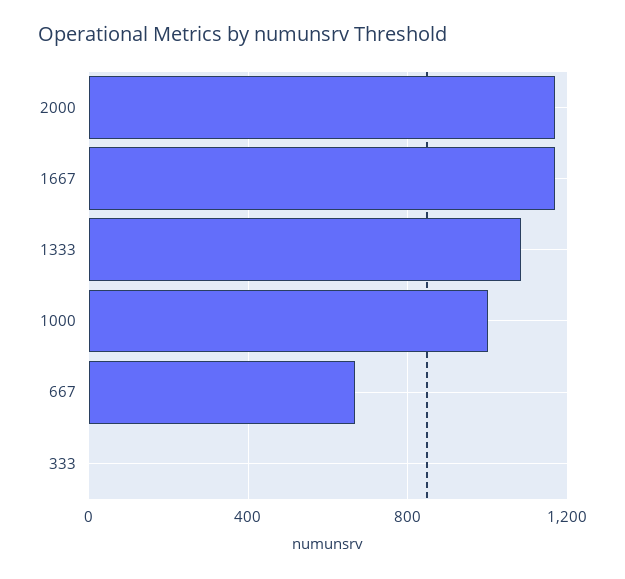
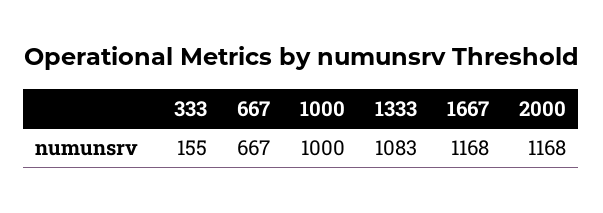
333: 0 -> 155

